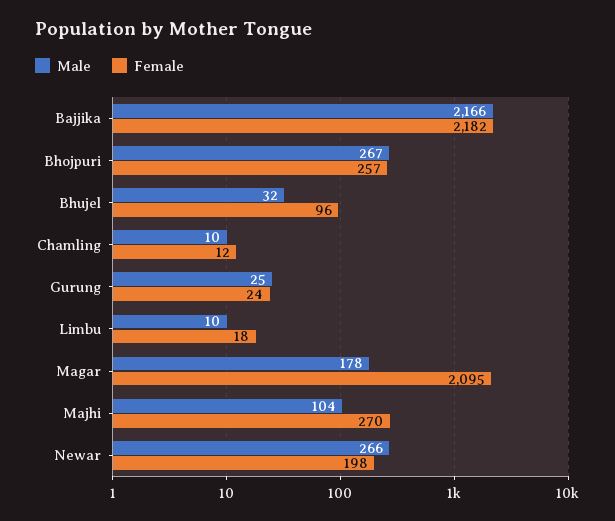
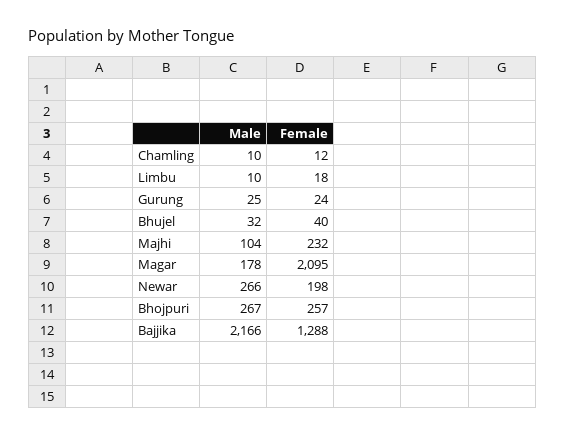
Female, Bajjika: 2182 -> 1288
Female, Bhujel: 96 -> 40
Female, Majhi: 270 -> 232

